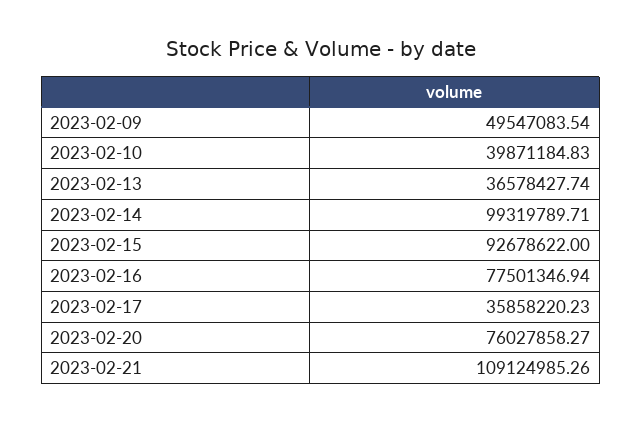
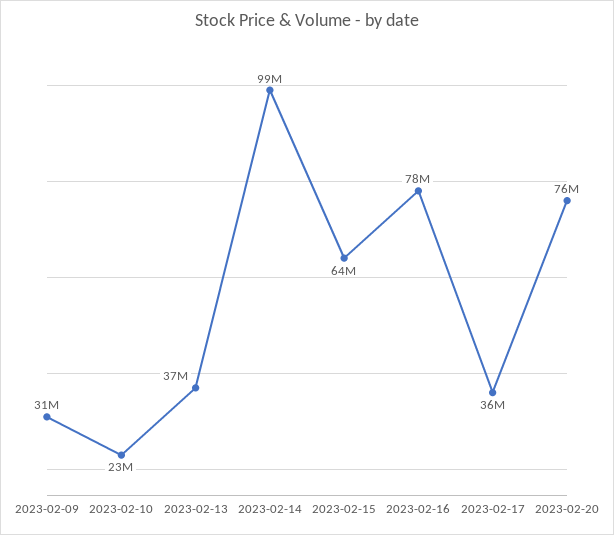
2023-02-09: 49547083.54 -> 31000000
2023-02-10: 39871184.83 -> 23000000
2023-02-15: 92678622 -> 64000000
2023-02-21: 109124985.26 -> none

